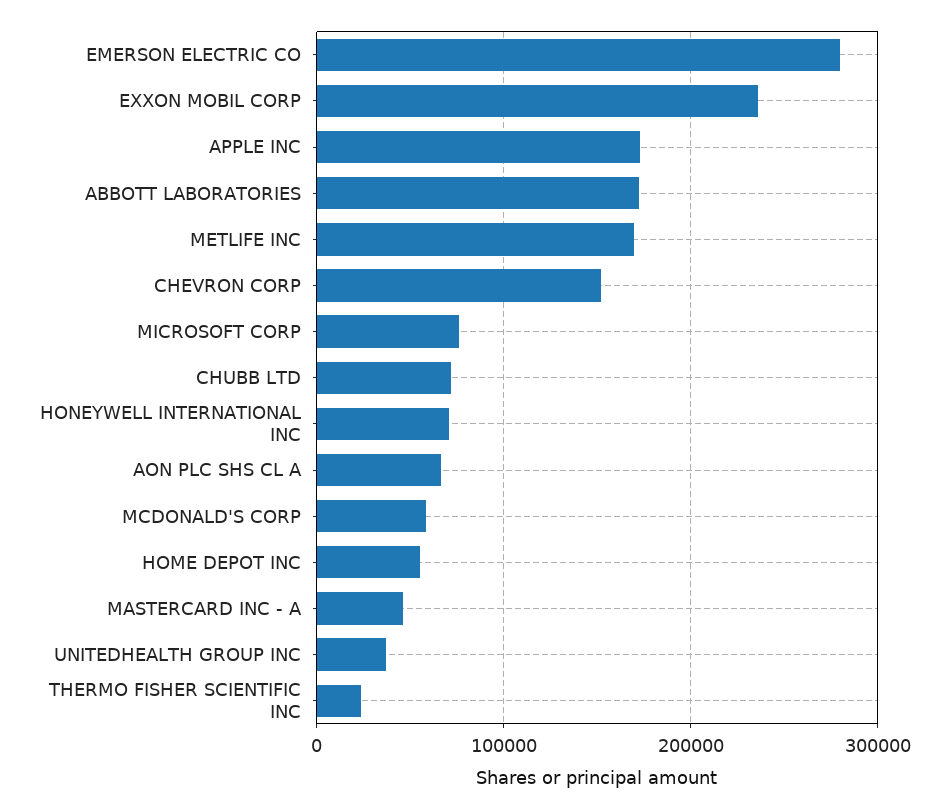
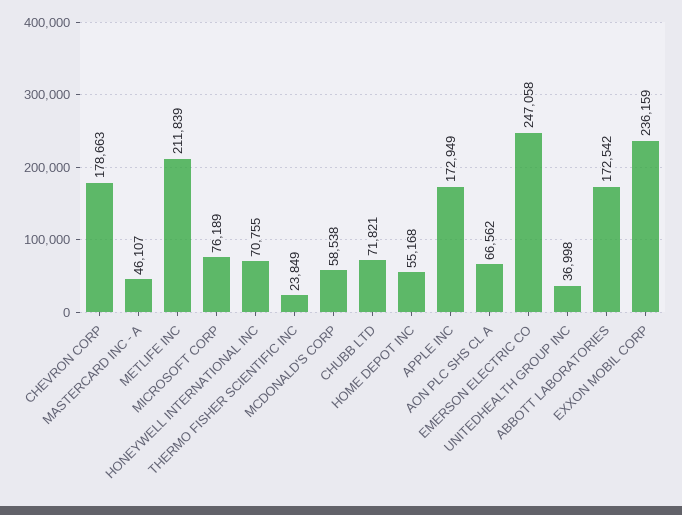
EMERSON ELECTRIC CO: 280000 -> 247058
METLIFE INC: 170000 -> 211839
CHEVRON CORP: 150000 -> 178663

